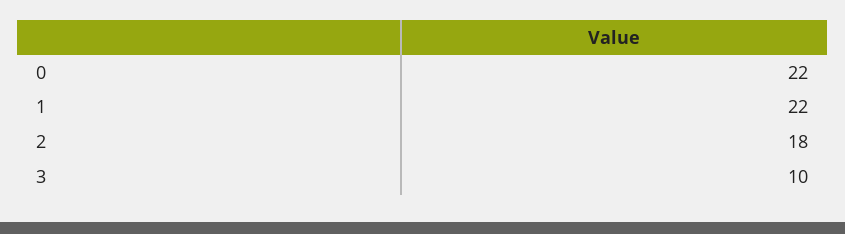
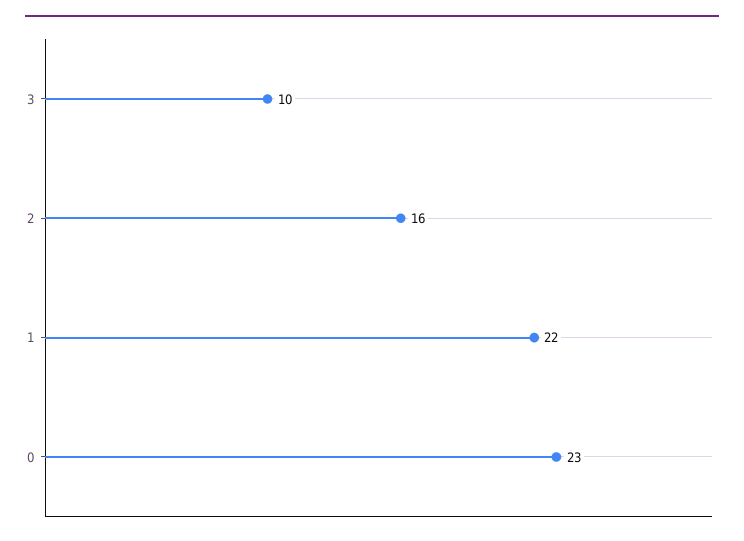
0: 22 -> 23
2: 18 -> 16

